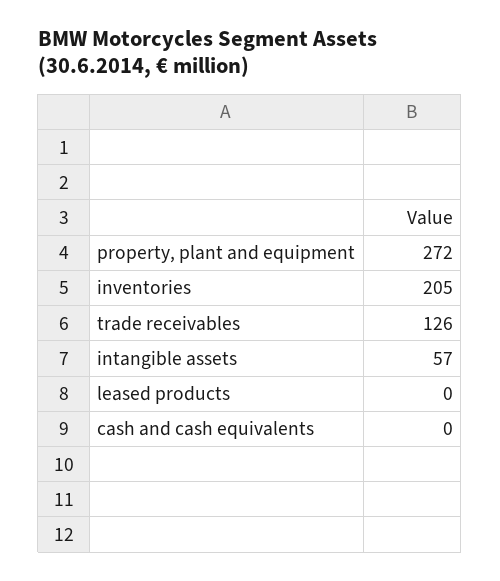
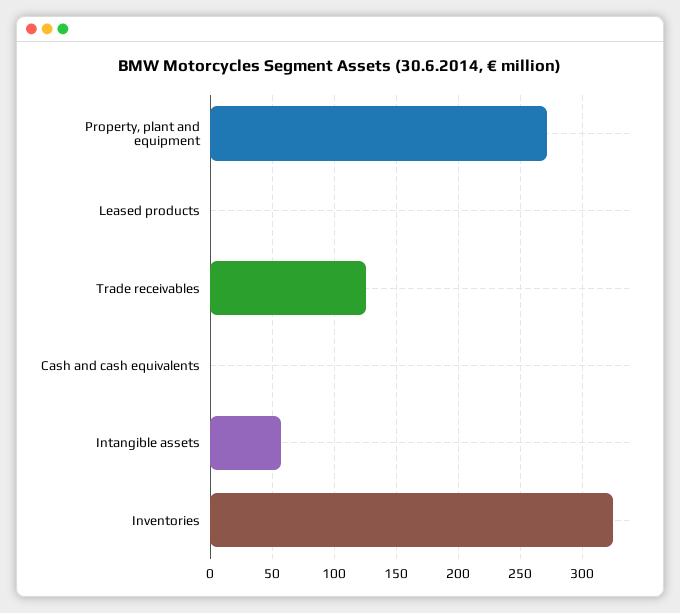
inventories: 205 -> 325

